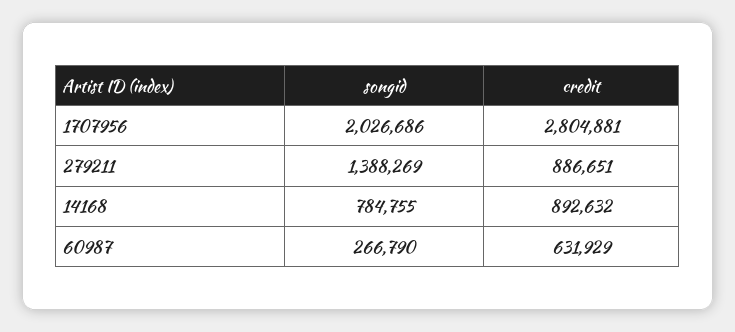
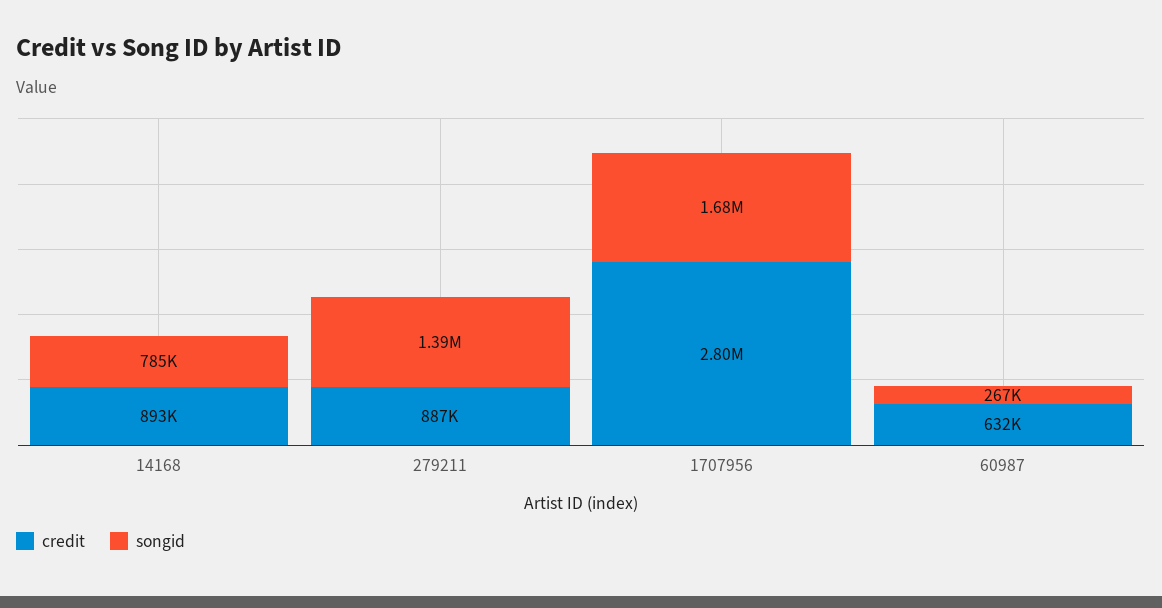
songid, 1707956: 2026686 -> 1680000

